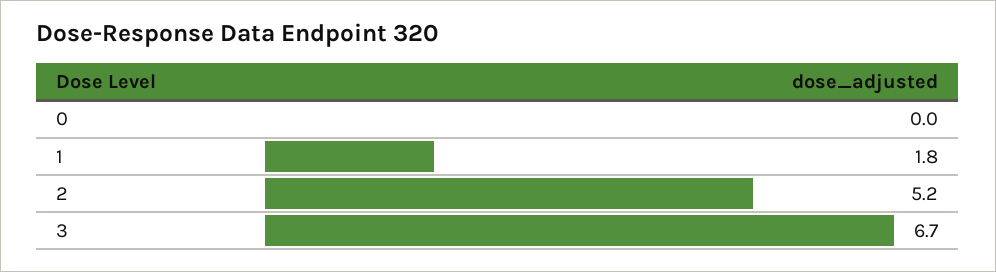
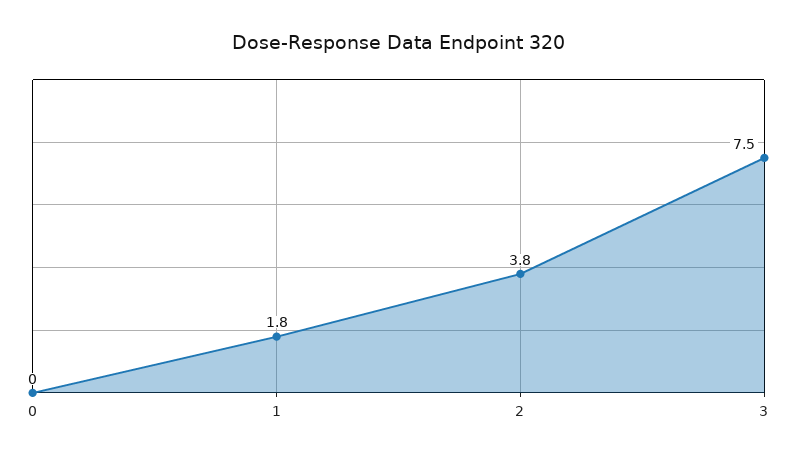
2: 5.2 -> 3.8
3: 6.7 -> 7.5

